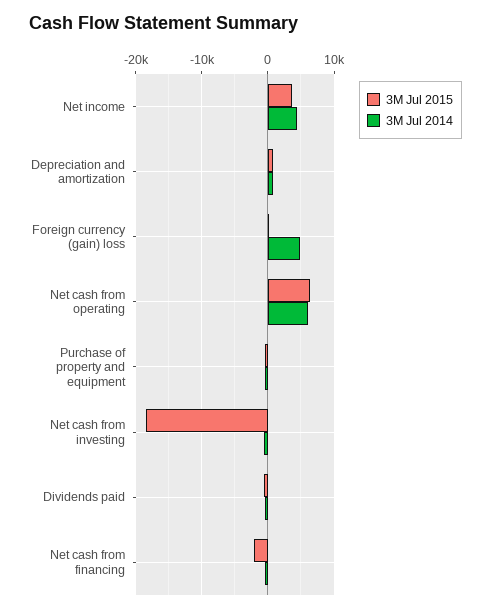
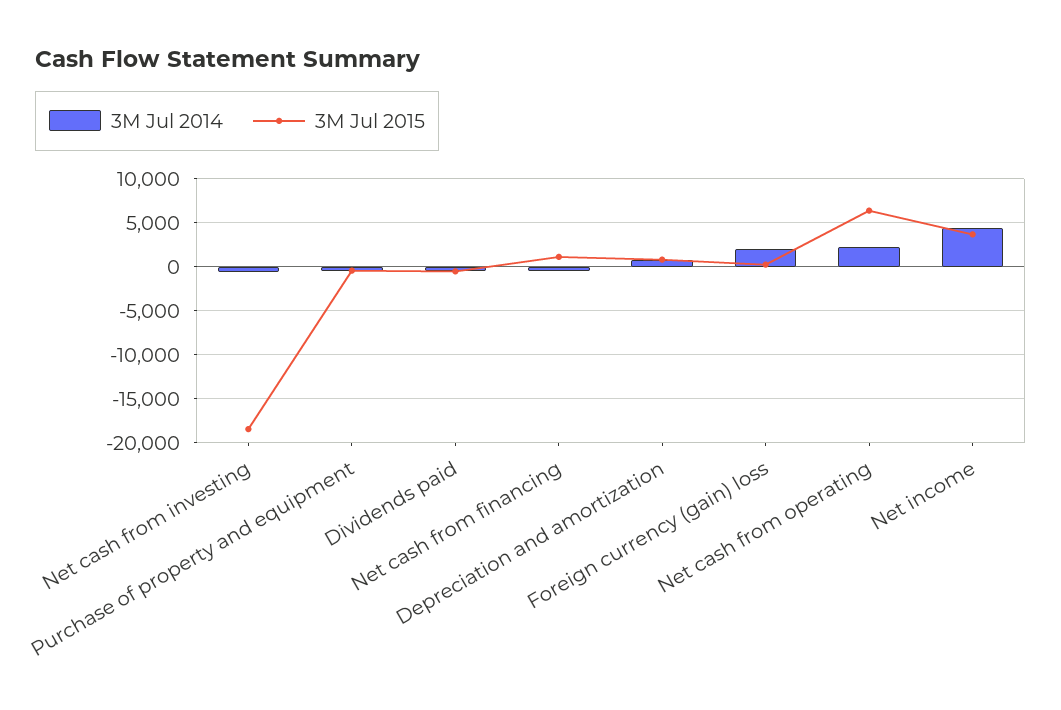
3M Jul 2014, Foreign currency (gain) loss: 5000 -> 2000
3M Jul 2014, Net cash from operating: 6000 -> 2000
3M Jul 2015, Net cash from financing: -2000 -> 1000

